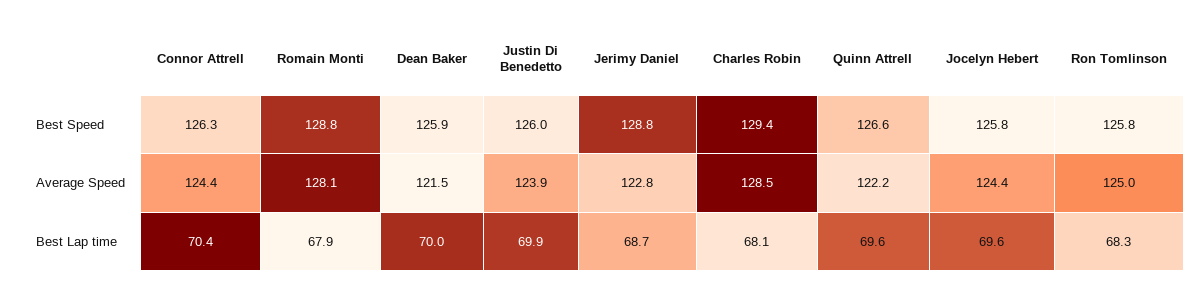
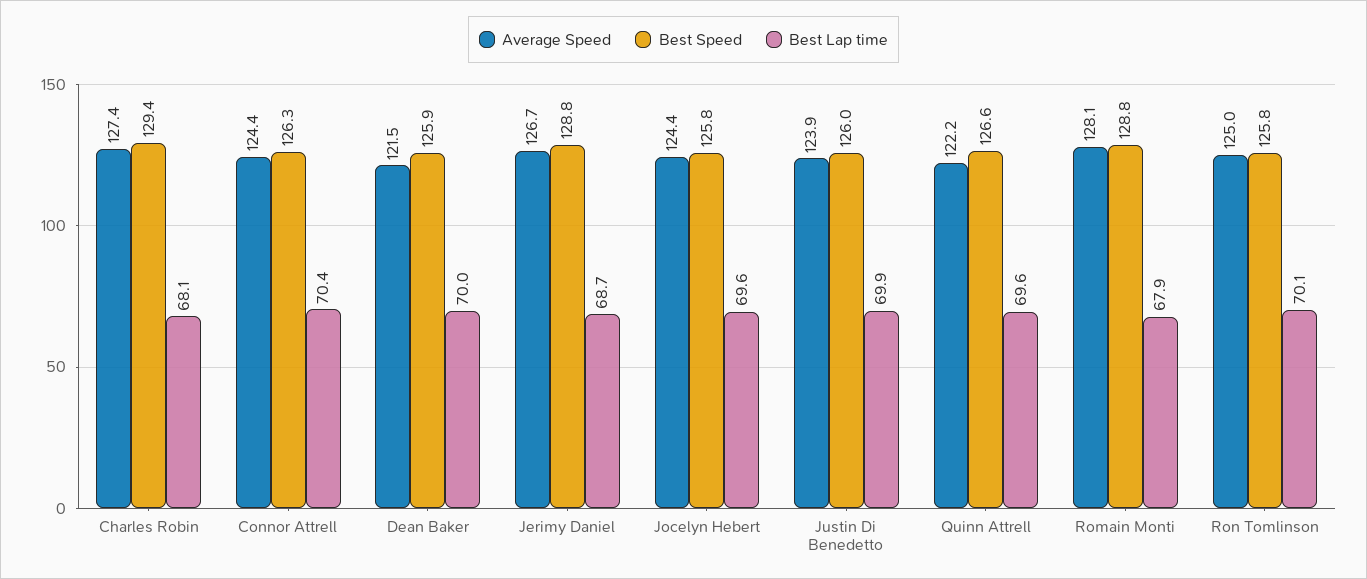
Average Speed, Jerimy Daniel: 122.8 -> 126.7
Average Speed, Charles Robin: 128.5 -> 127.4
Best Lap time, Ron Tomlinson: 68.3 -> 70.1

